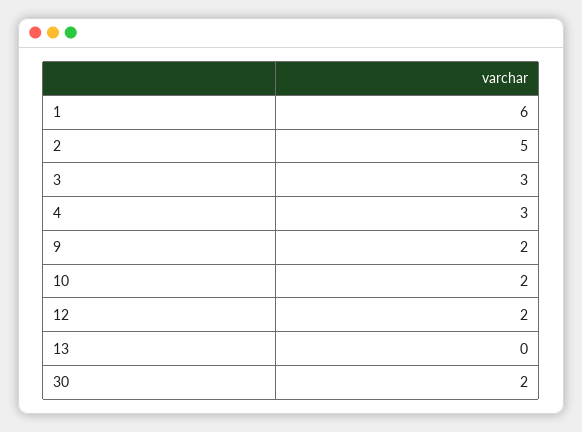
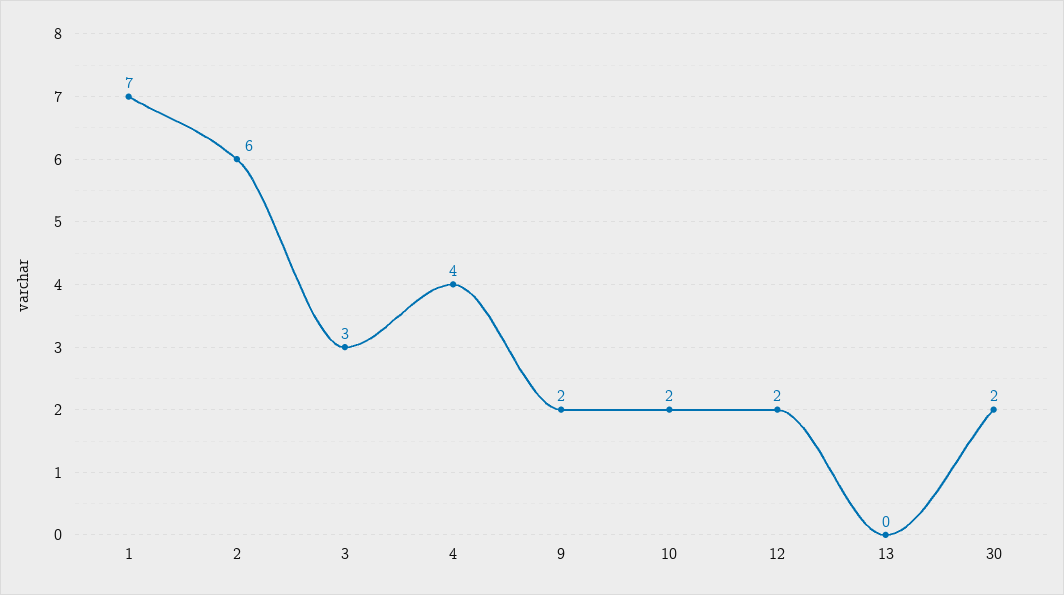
1: 6 -> 7
2: 5 -> 6
4: 3 -> 4

